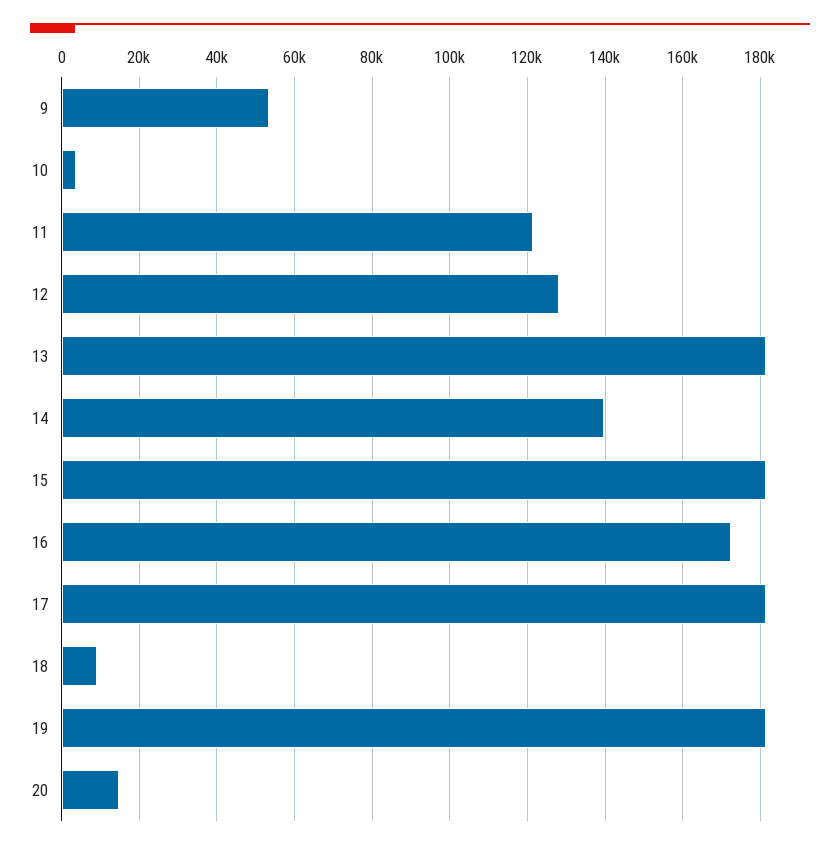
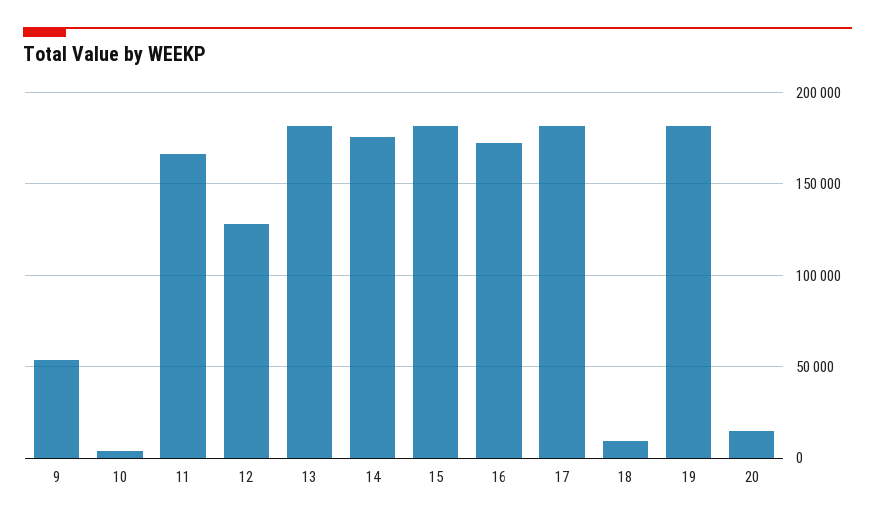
11: 122000 -> 165000
14: 140000 -> 175000

